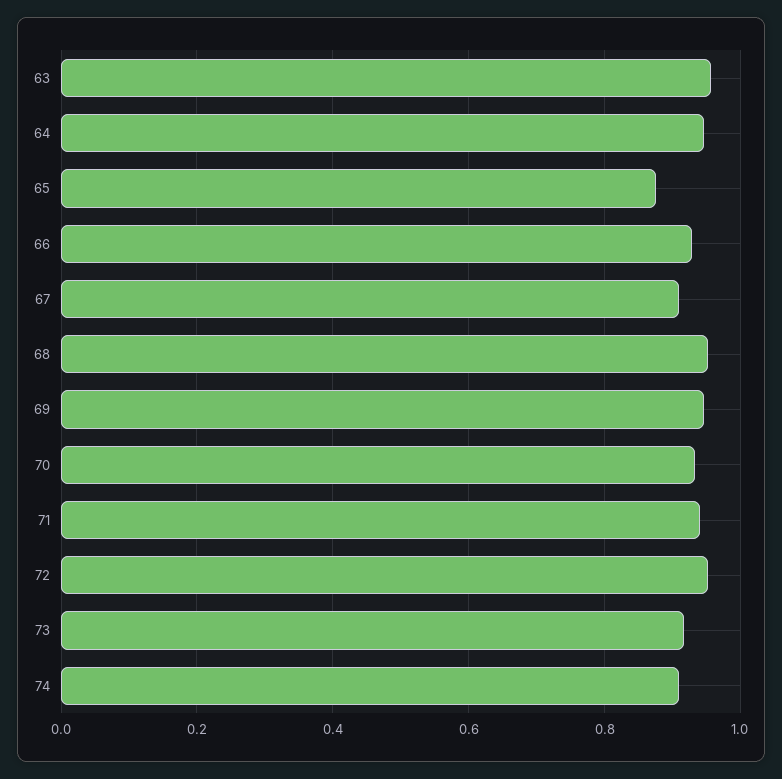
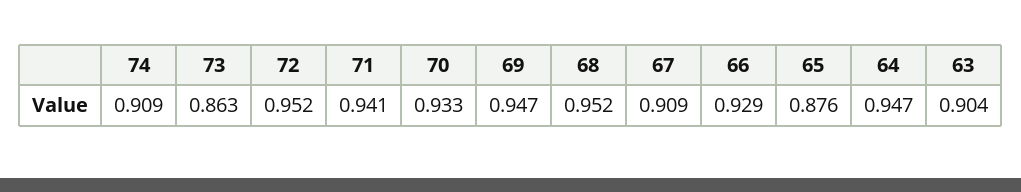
63: 0.96 -> 0.904
73: 0.92 -> 0.863

